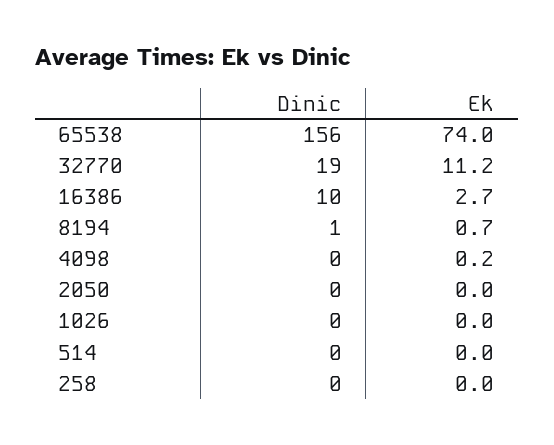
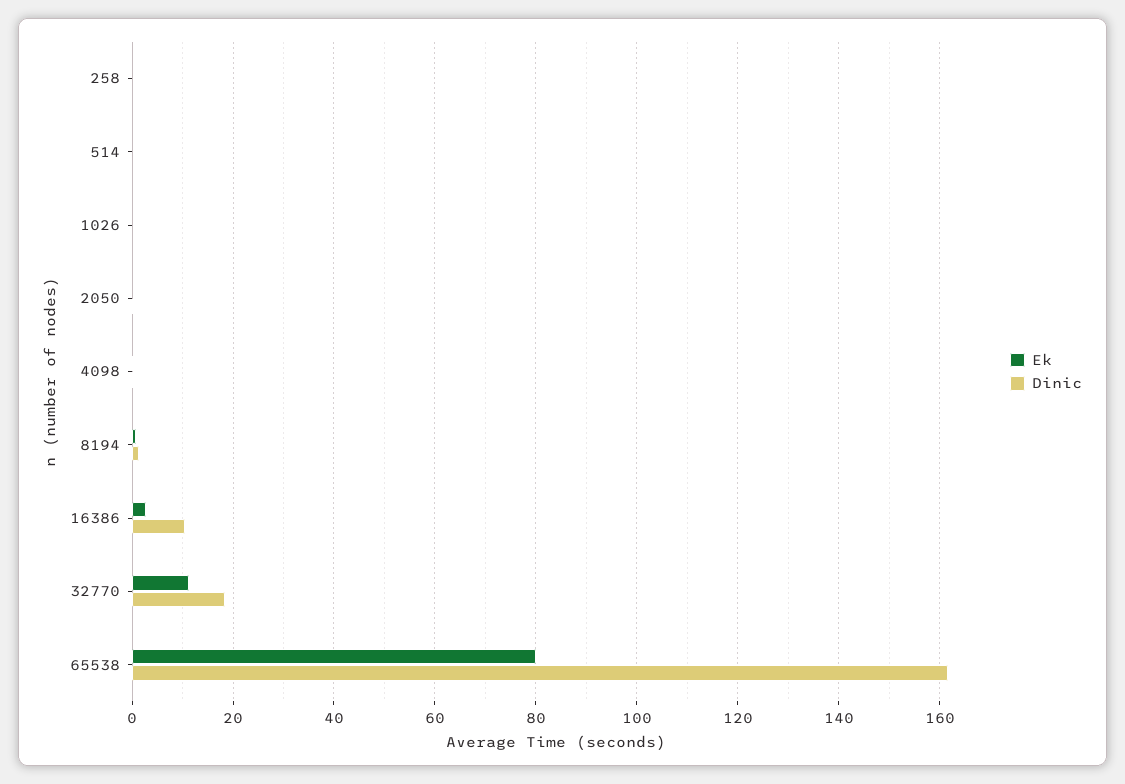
Dinic, 65538: 156 -> 162
Ek, 65538: 74 -> 80

